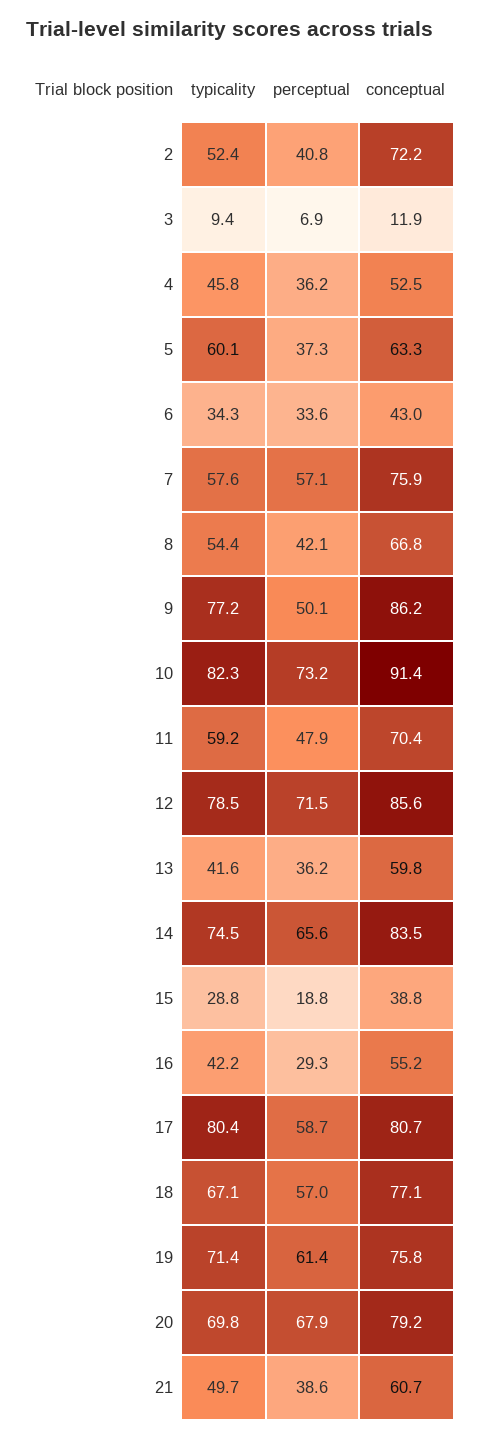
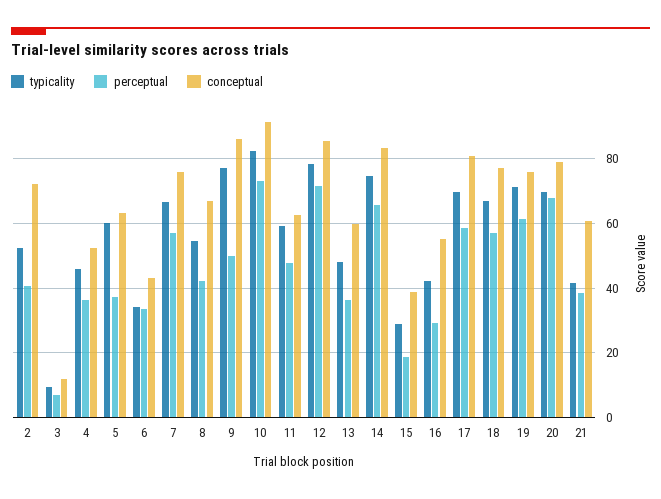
typicality, 7: 57.6 -> 66
conceptual, 11: 70.4 -> 62
typicality, 13: 41.6 -> 48
typicality, 17: 80.4 -> 70
typicality, 21: 49.7 -> 42

